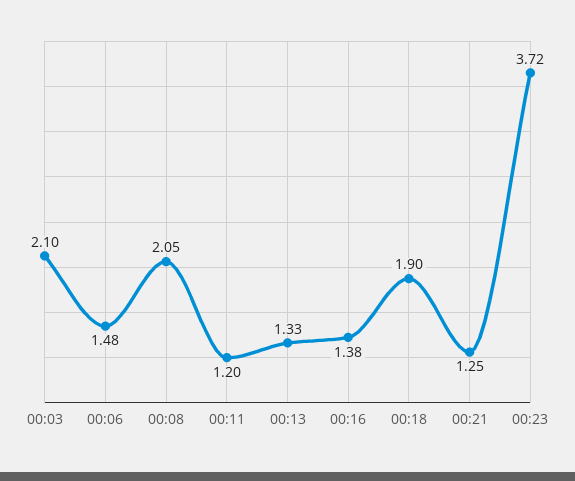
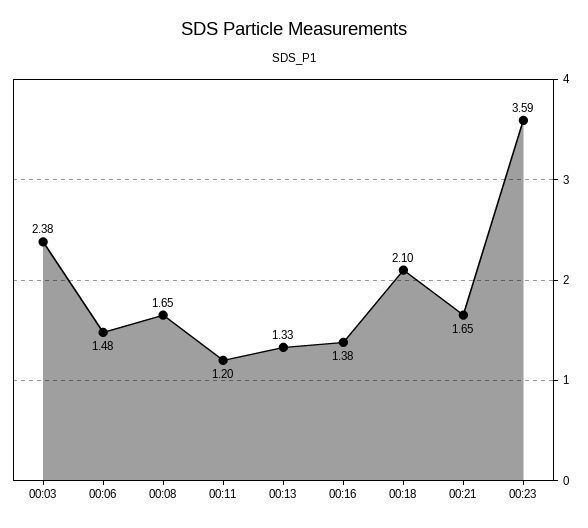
00:03: 2.1 -> 2.38
00:08: 2.05 -> 1.65
00:18: 1.9 -> 2.1
00:21: 1.25 -> 1.65
00:23: 3.72 -> 3.59

